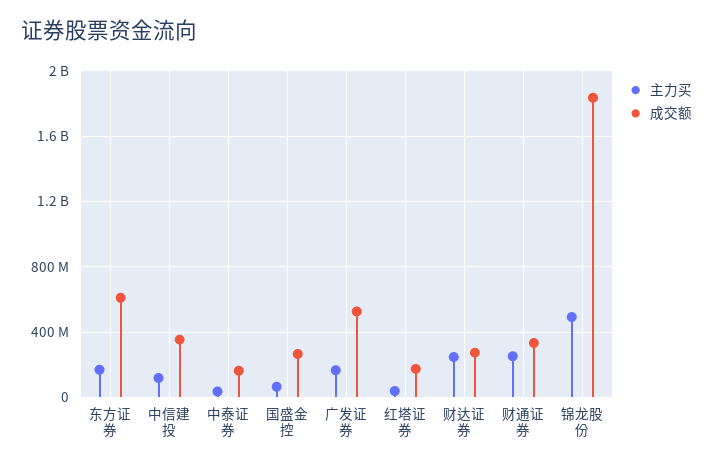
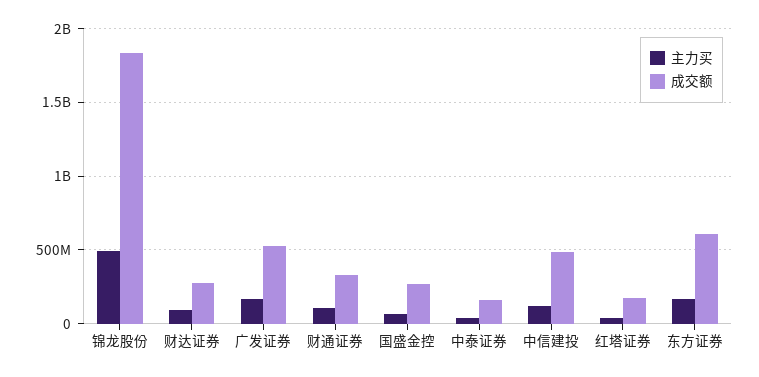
成交额, 中信建投: 350000000 -> 500000000
主力买, 财达证券: 250000000 -> 100000000
主力买, 财通证券: 250000000 -> 100000000

